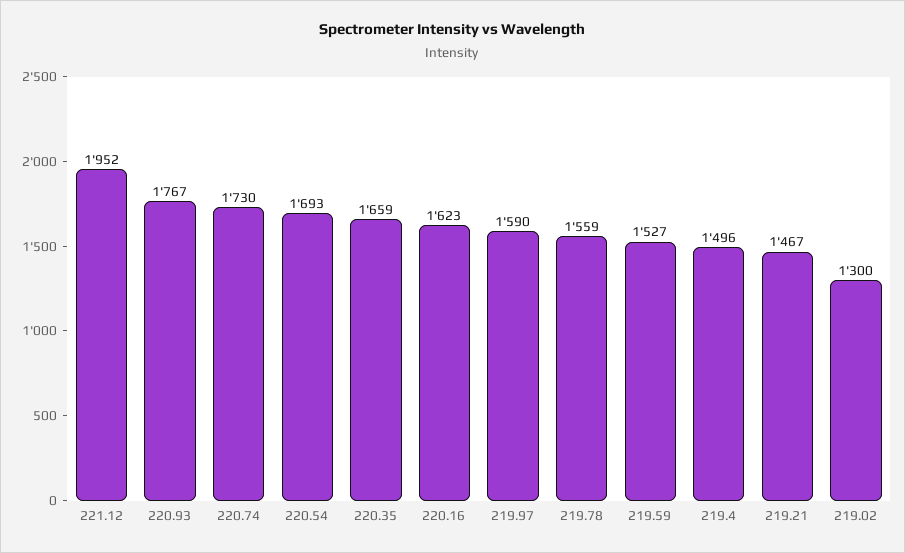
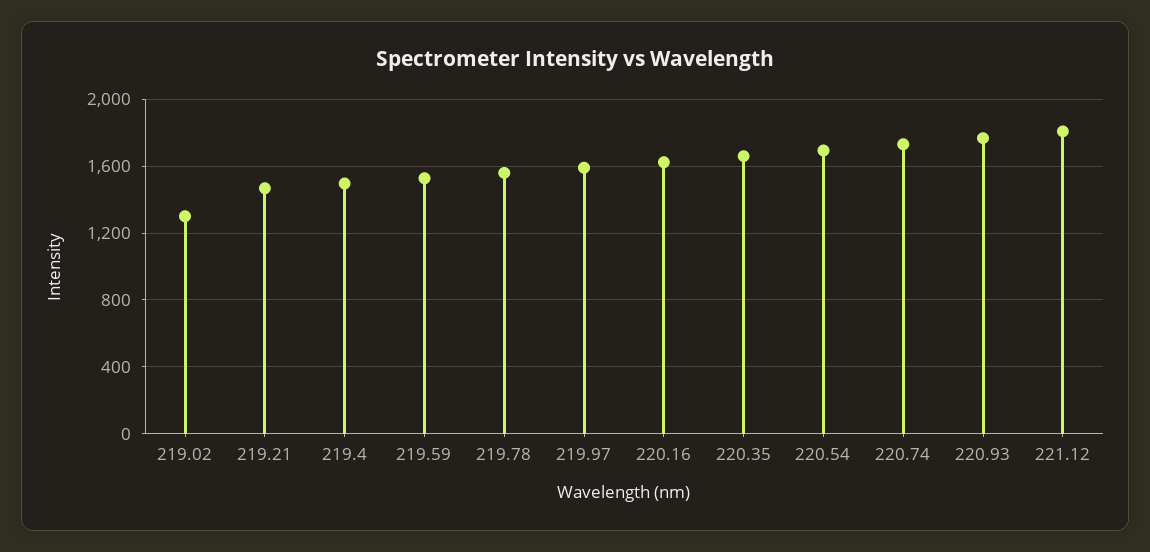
221.12: 1952 -> 1800

